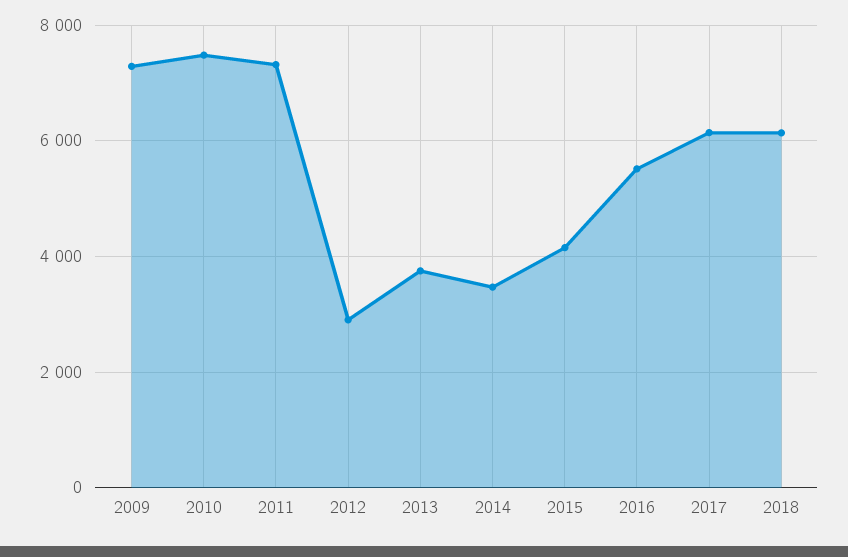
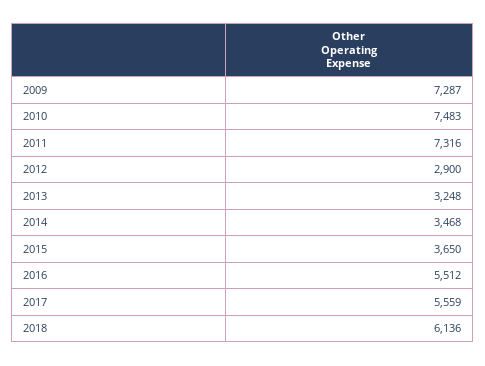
2013: 3800 -> 3248
2015: 4200 -> 3650
2017: 6200 -> 5559

